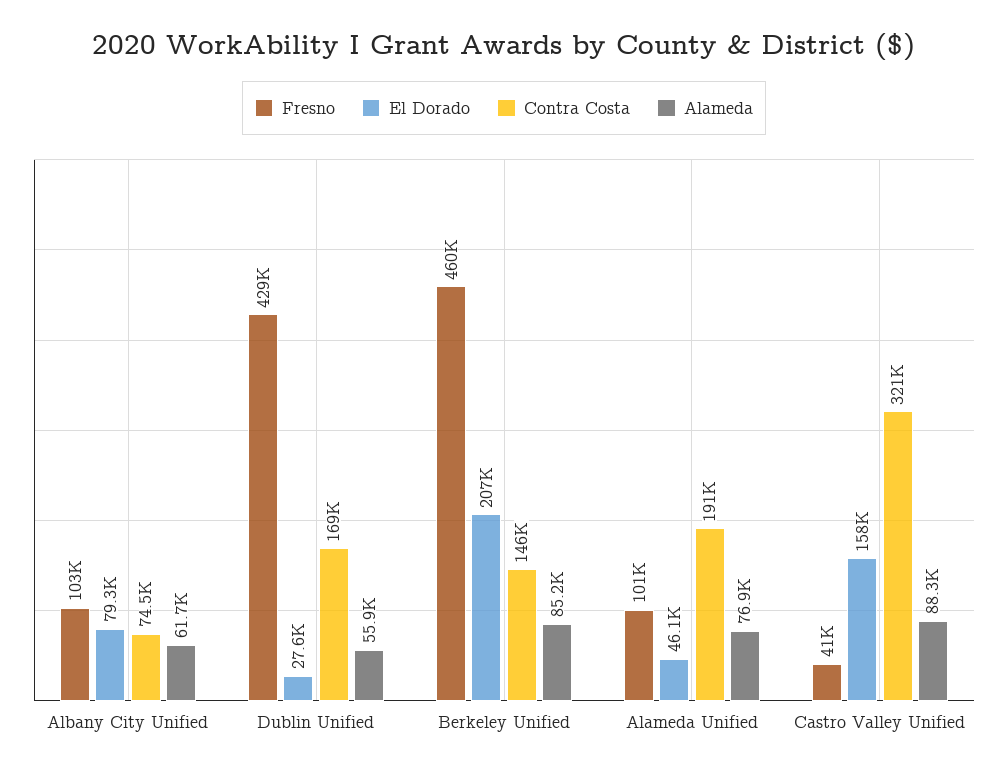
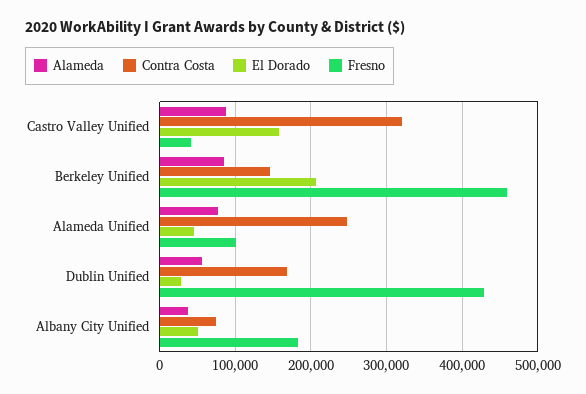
Fresno, Albany City Unified: 103000 -> 180000
El Dorado, Albany City Unified: 79300 -> 50000
Alameda, Albany City Unified: 61700 -> 40000
Contra Costa, Alameda Unified: 191000 -> 250000

